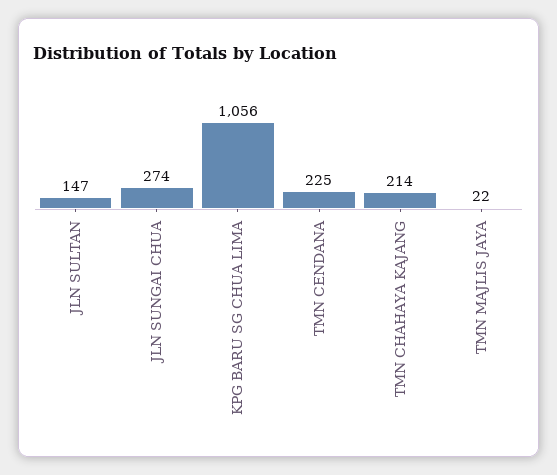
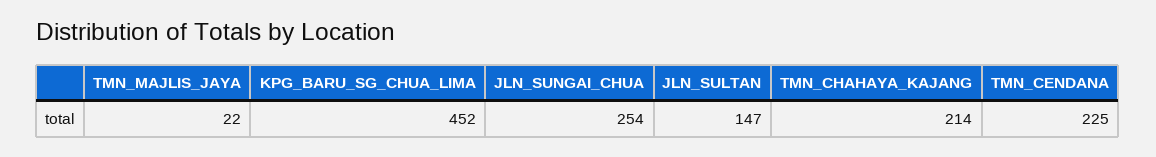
JLN SUNGAI CHUA: 274 -> 254
KPG BARU SG CHUA LIMA: 1056 -> 452

